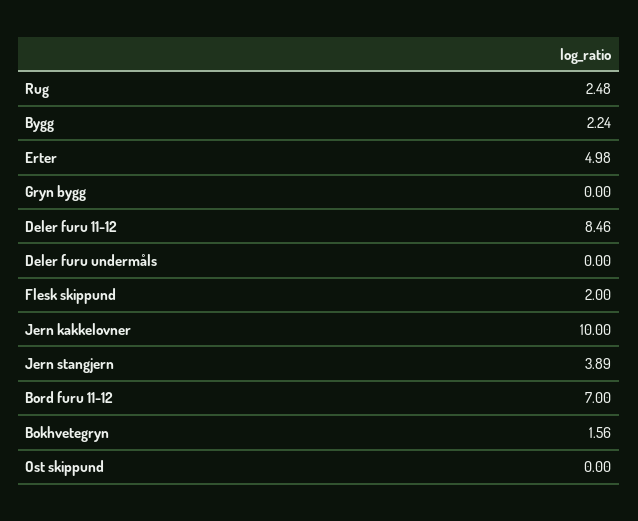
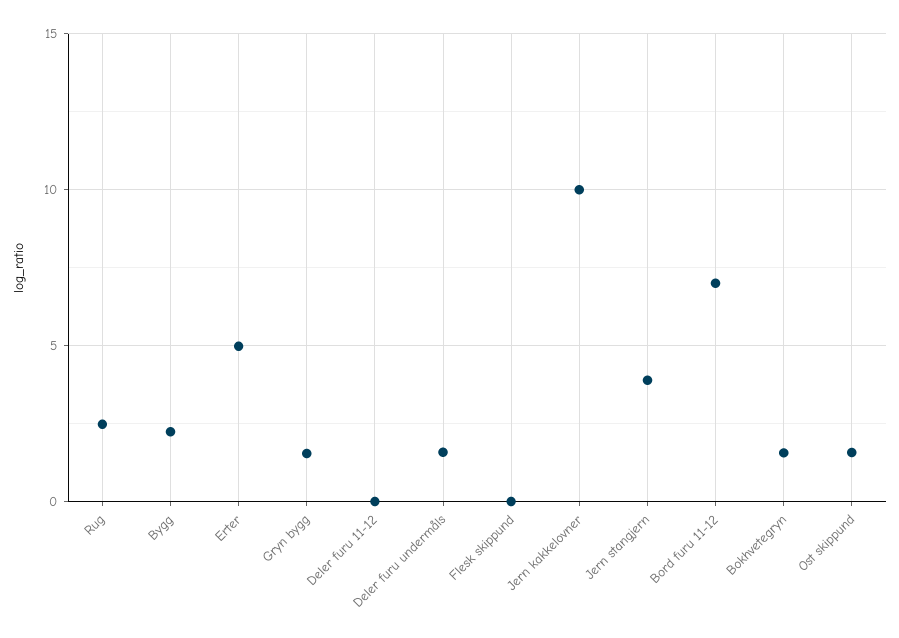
Gryn bygg: 0 -> 1.5
Deler furu 11-12: 8.46 -> 0
Deler furu undermåls: 0 -> 1.5
Flesk skippund: 2 -> 0
Ost skippund: 0 -> 1.5

